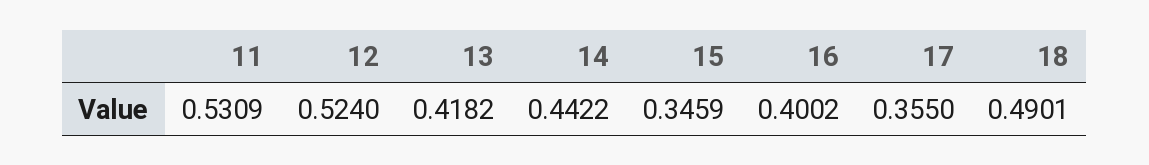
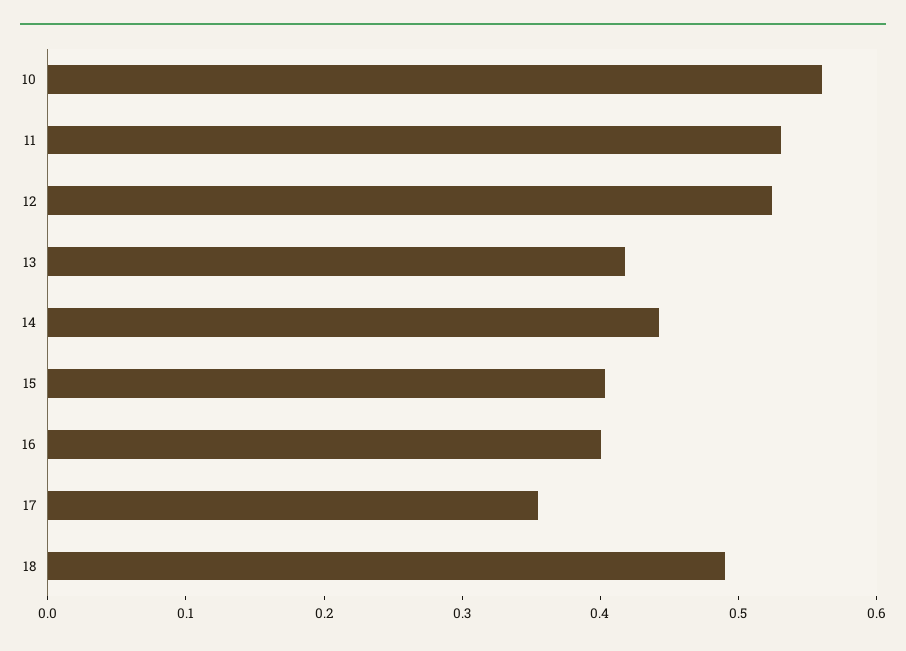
15: 0.3459 -> 0.4
10: none -> 0.56

